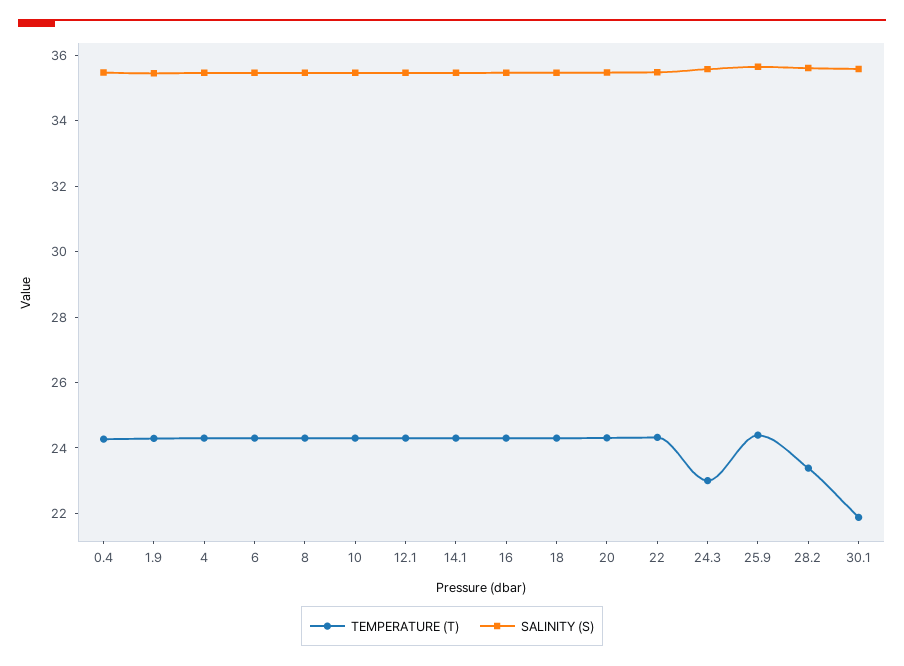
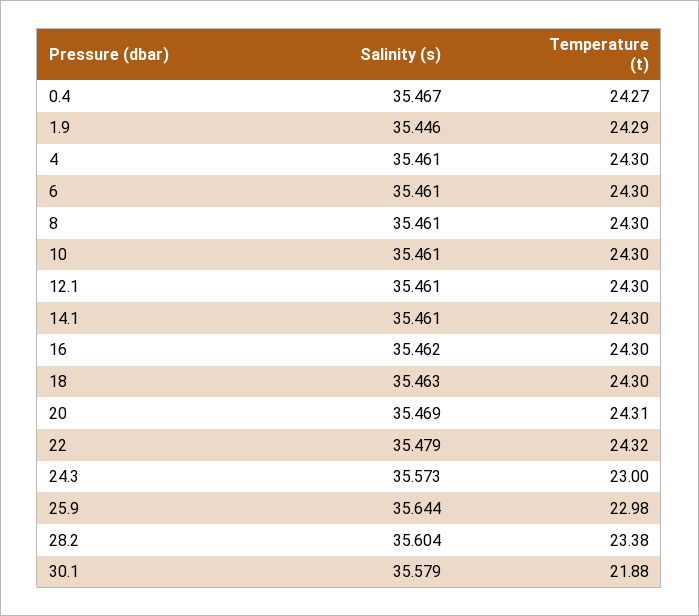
TEMPERATURE (T), 25.9: 24.5 -> 22.98

